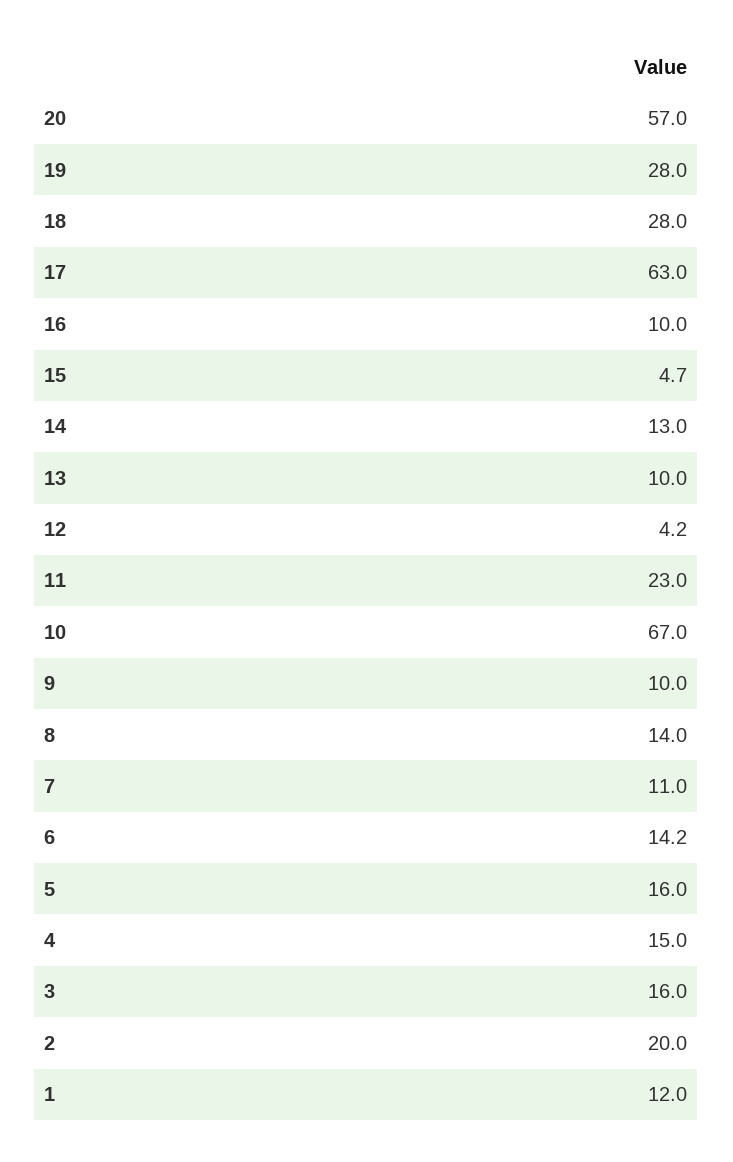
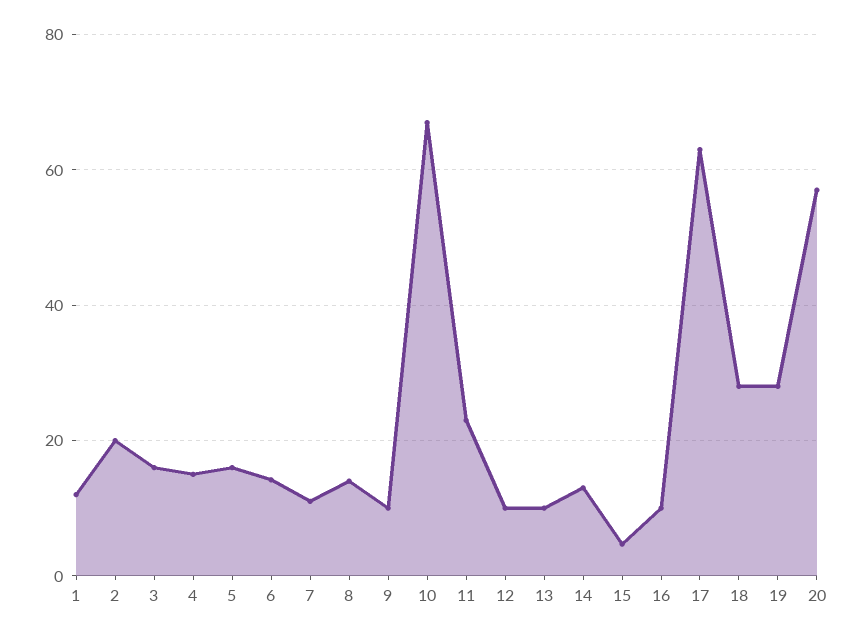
12: 4.2 -> 10

